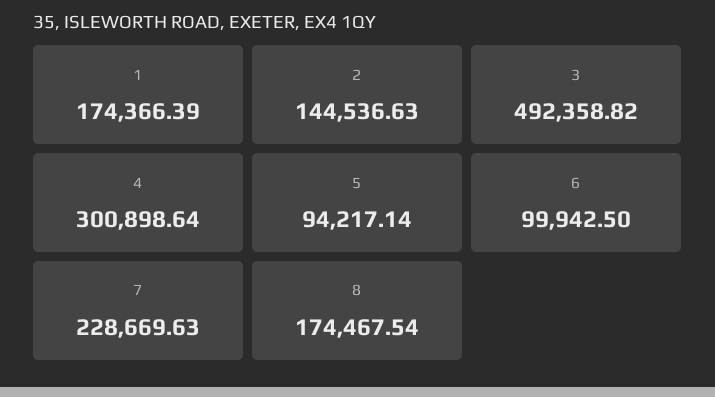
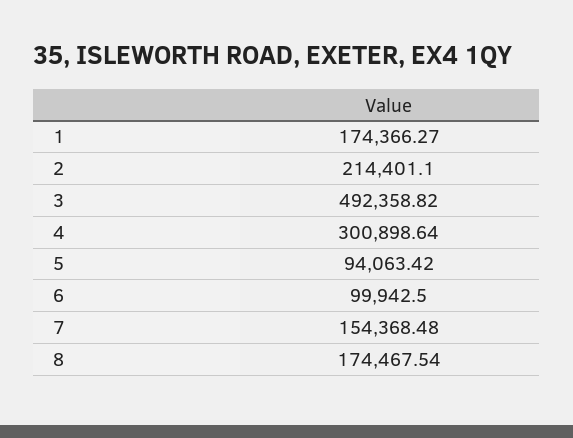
1: 174366.39 -> 174366.27
2: 144536.63 -> 214401.1
5: 94217.14 -> 94063.42
7: 228669.63 -> 154368.48

